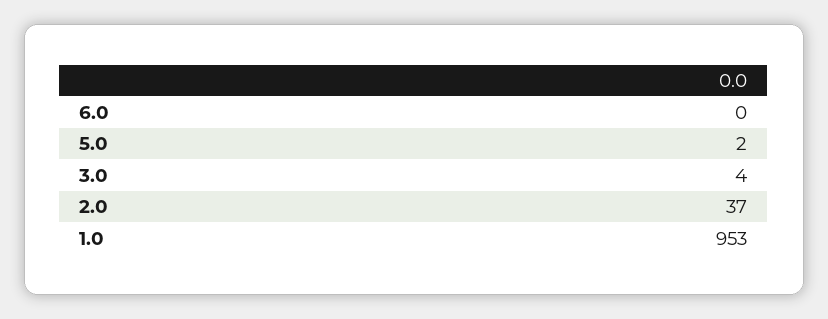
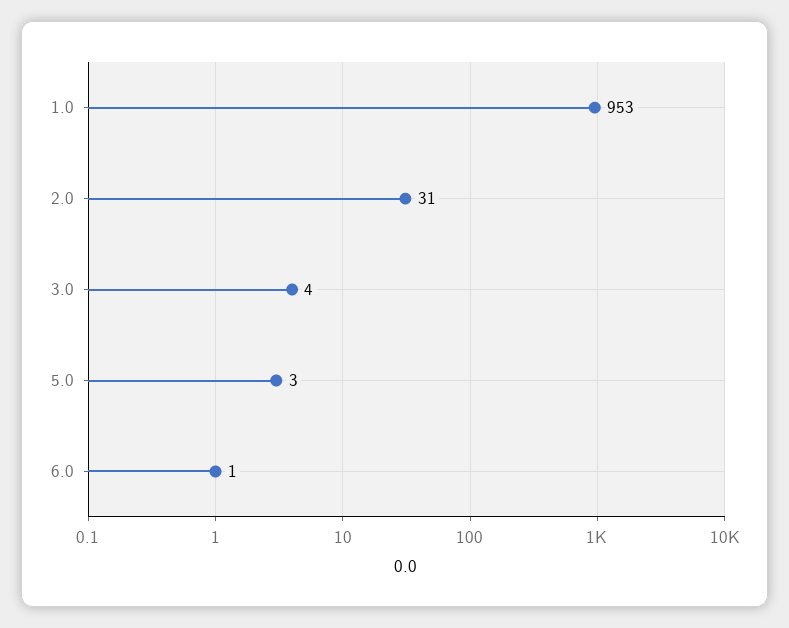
6.0: 0 -> 1
5.0: 2 -> 3
2.0: 37 -> 31

